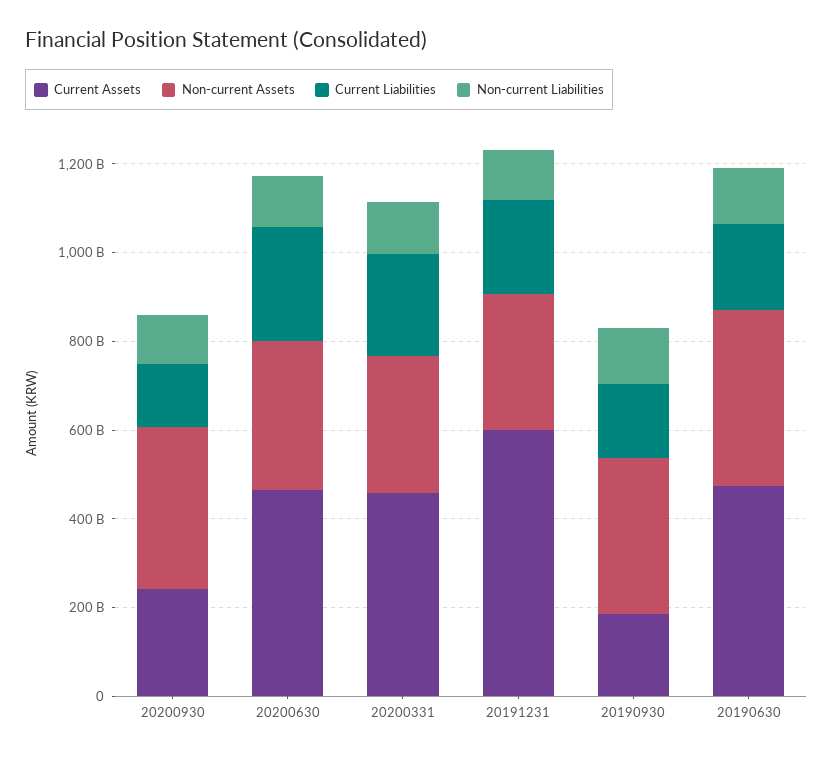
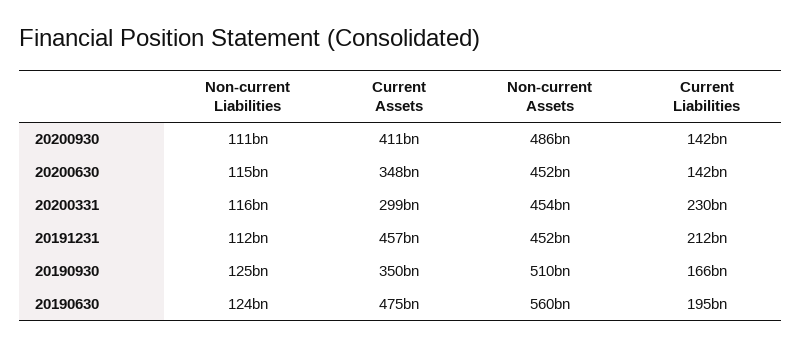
Current Assets, 20200930: 250000000000 -> 411000000000
Non-current Assets, 20200930: 350000000000 -> 486000000000
Current Assets, 20200630: 450000000000 -> 348000000000
Non-current Assets, 20200630: 350000000000 -> 452000000000
Current Liabilities, 20200630: 250000000000 -> 142000000000
Current Assets, 20200331: 450000000000 -> 299000000000
Non-current Assets, 20200331: 300000000000 -> 454000000000
Current Assets, 20191231: 600000000000 -> 457000000000
Non-current Assets, 20191231: 300000000000 -> 452000000000
Current Assets, 20190930: 200000000000 -> 350000000000
Non-current Assets, 20190930: 350000000000 -> 510000000000
Non-current Assets, 20190630: 400000000000 -> 560000000000

